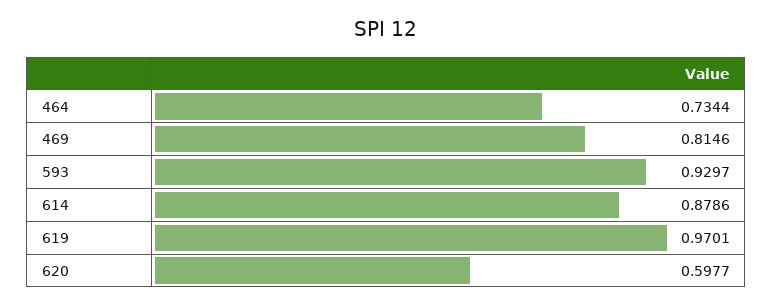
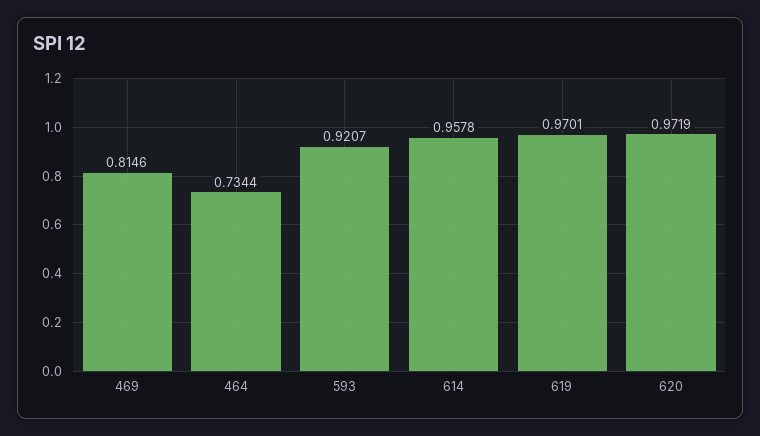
593: 0.9297 -> 0.9207
614: 0.8786 -> 0.9578
620: 0.5977 -> 0.9719

